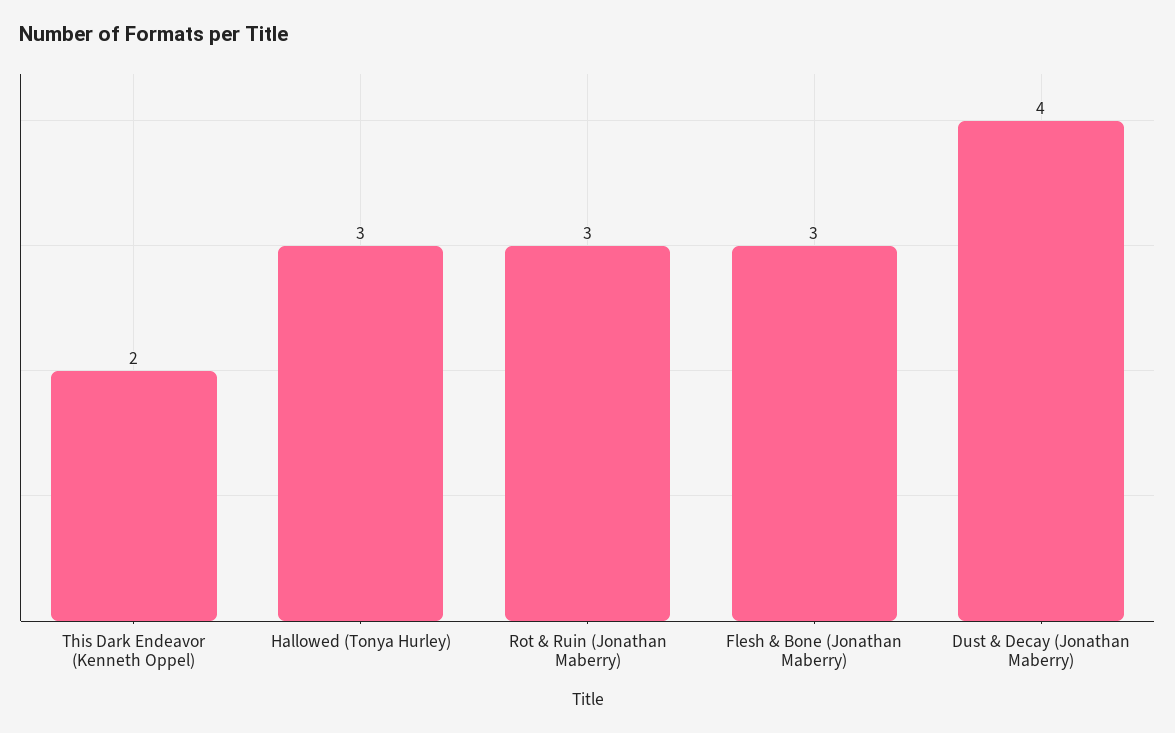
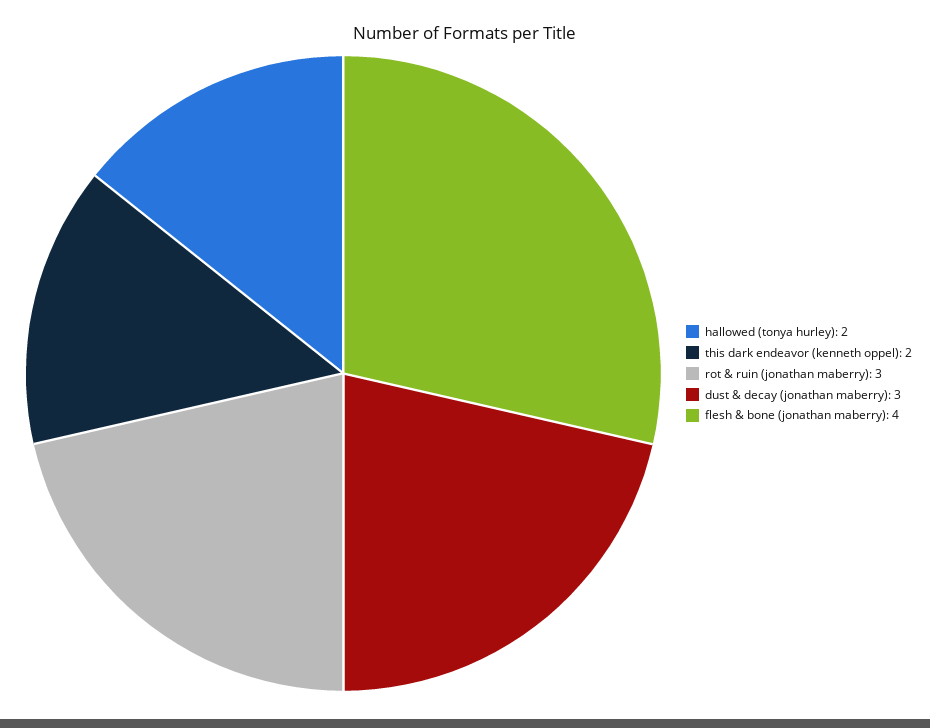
Hallowed (Tonya Hurley): 3 -> 2
Flesh & Bone (Jonathan Maberry): 3 -> 4
Dust & Decay (Jonathan Maberry): 4 -> 3

